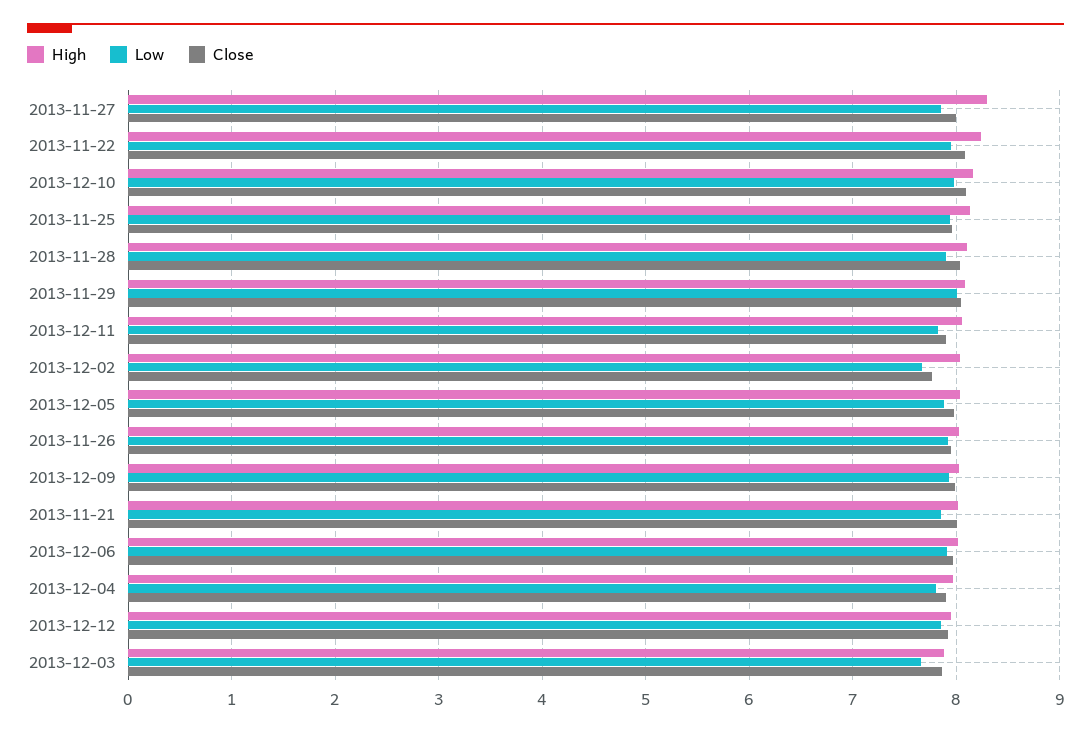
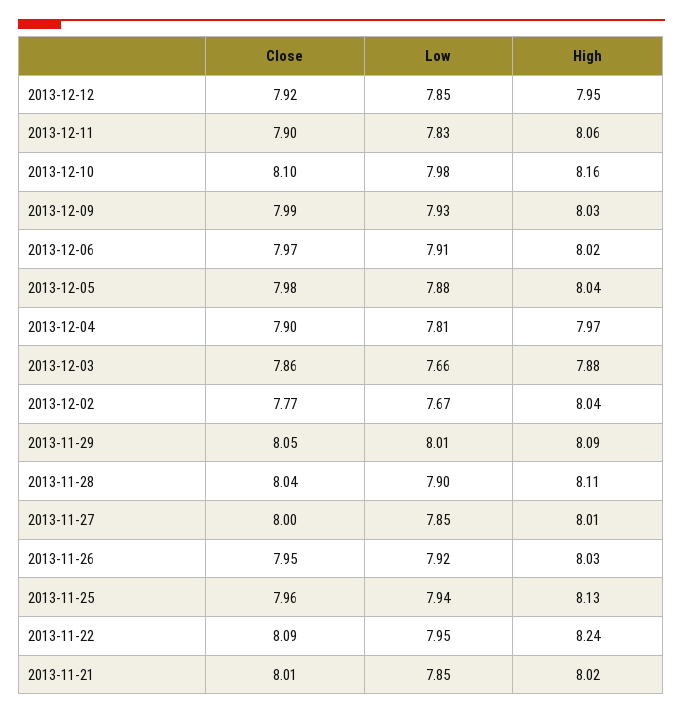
High, 2013-11-27: 8.3 -> 8.01

